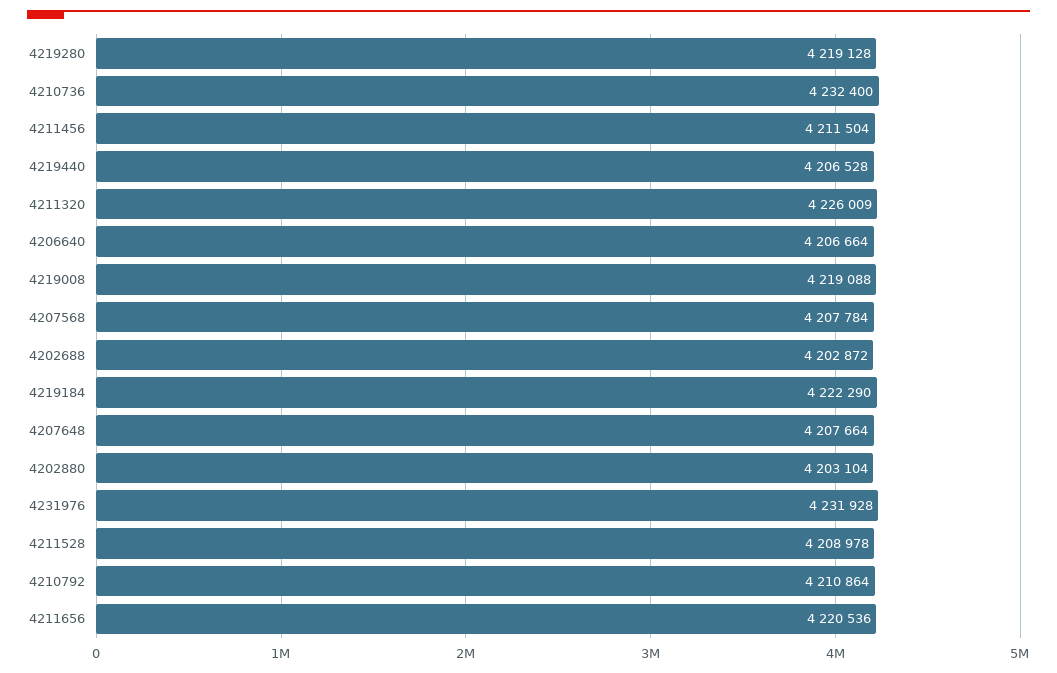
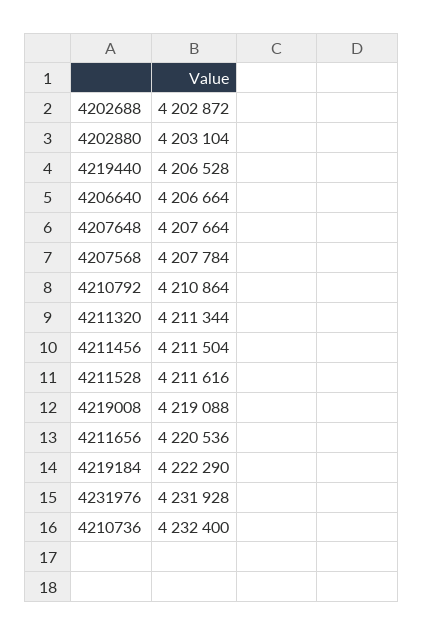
4219280: 4219128 -> none
4211320: 4226009 -> 4211344
4211528: 4208978 -> 4211616

